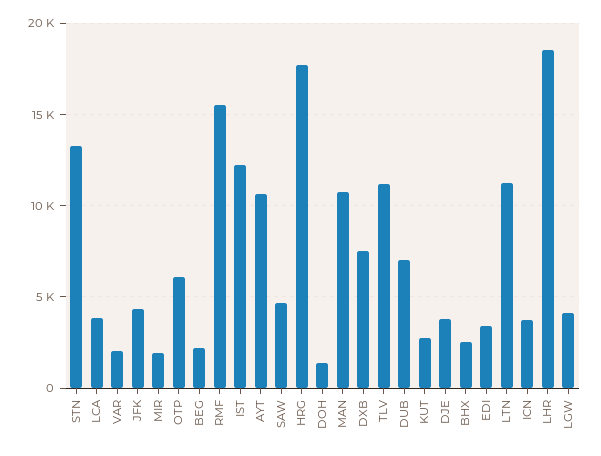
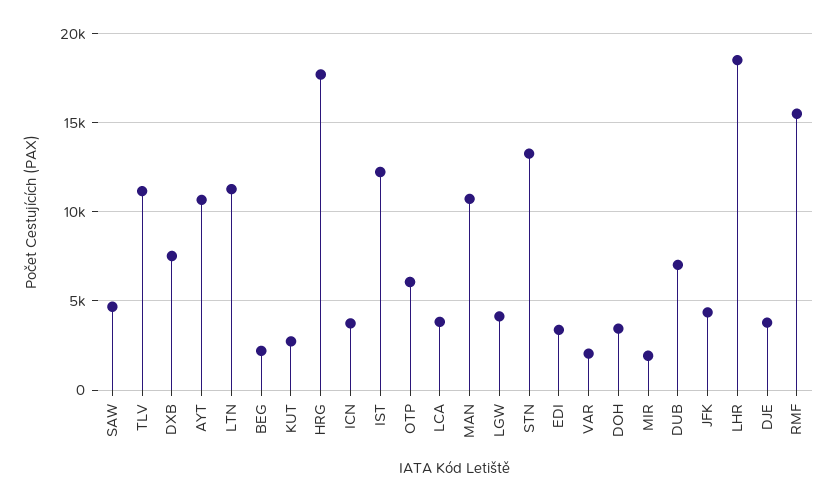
DOH: 1500 -> 3500
BHX: 2500 -> none

